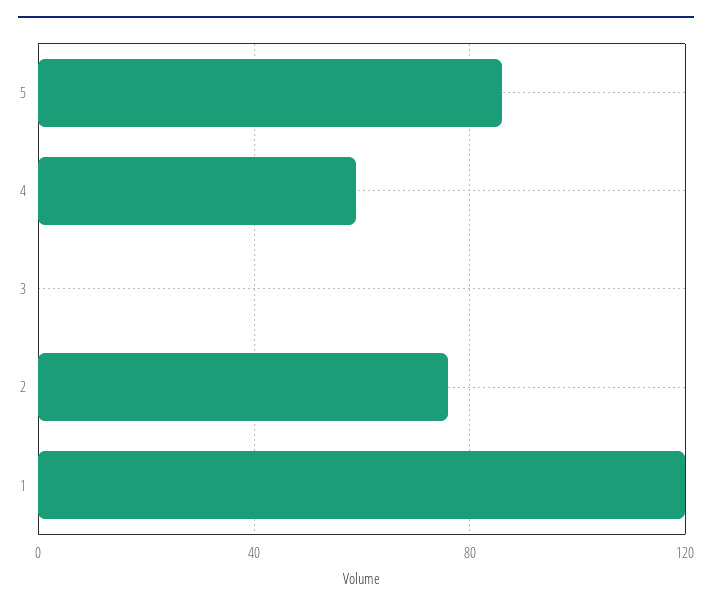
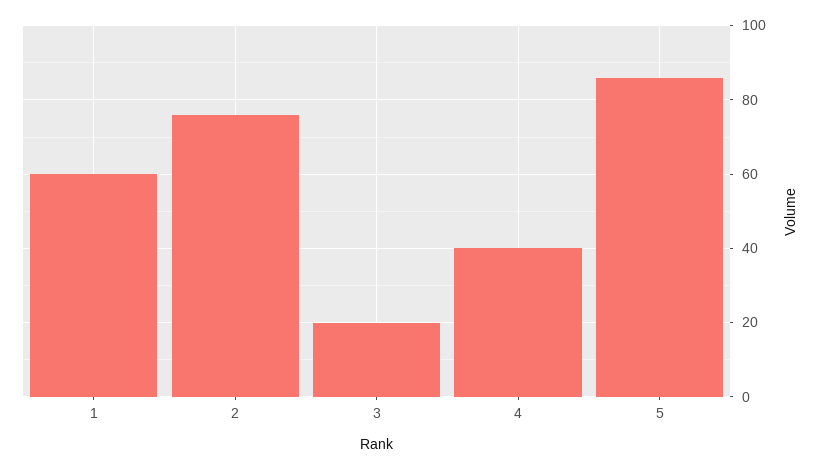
4: 60 -> 40
3: 0 -> 20
1: 120 -> 60

